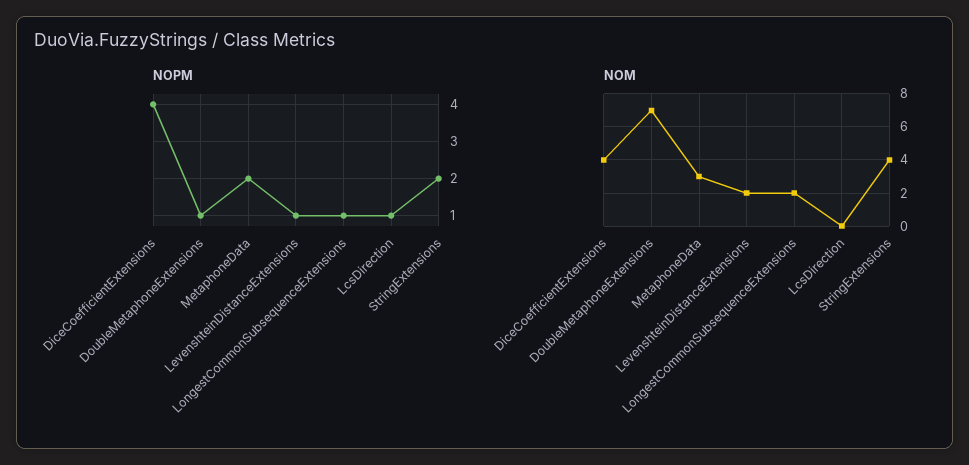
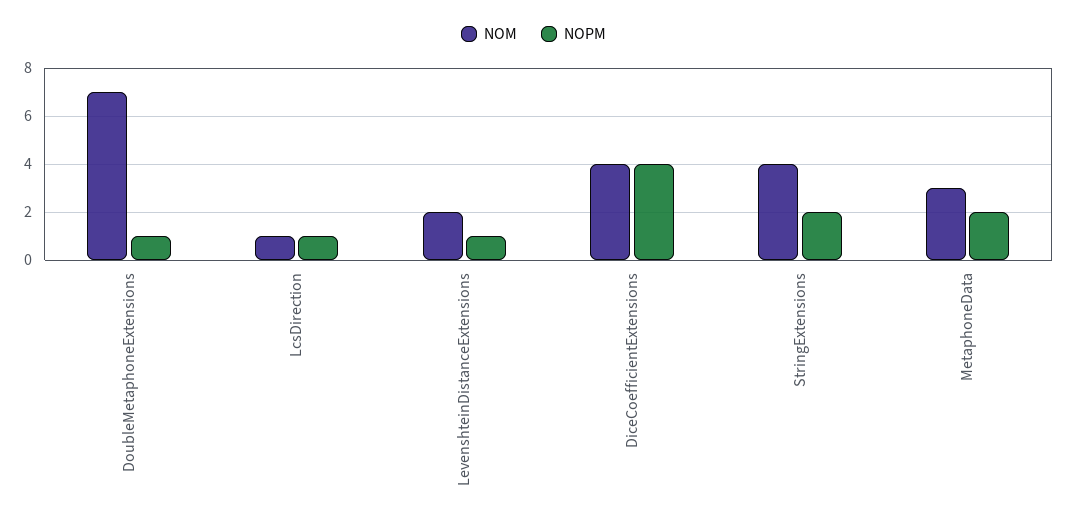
NOPM, LongestCommonSubsequenceExtensions: 1 -> none
NOM, LongestCommonSubsequenceExtensions: 2 -> none
NOM, LcsDirection: 0 -> 1

